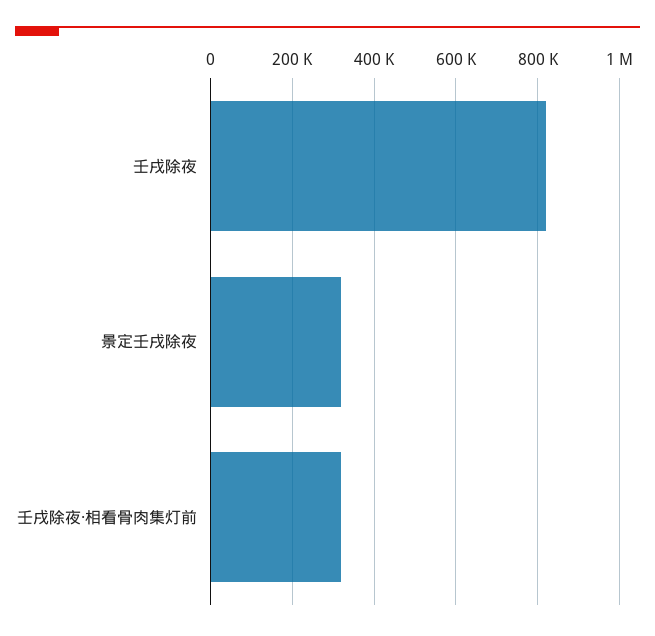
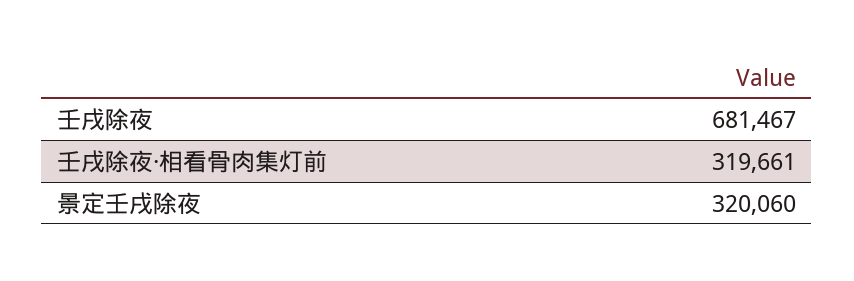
壬戌除夜: 820000 -> 681467

